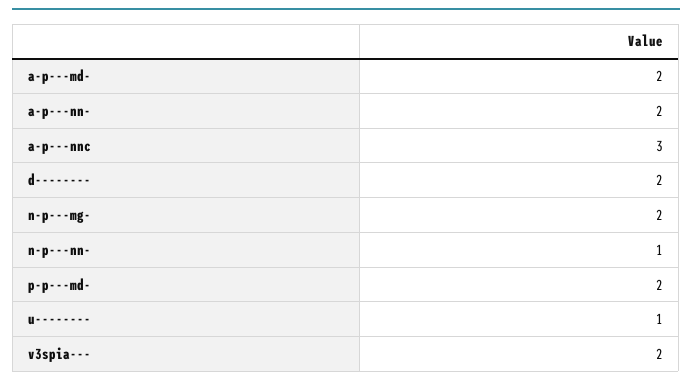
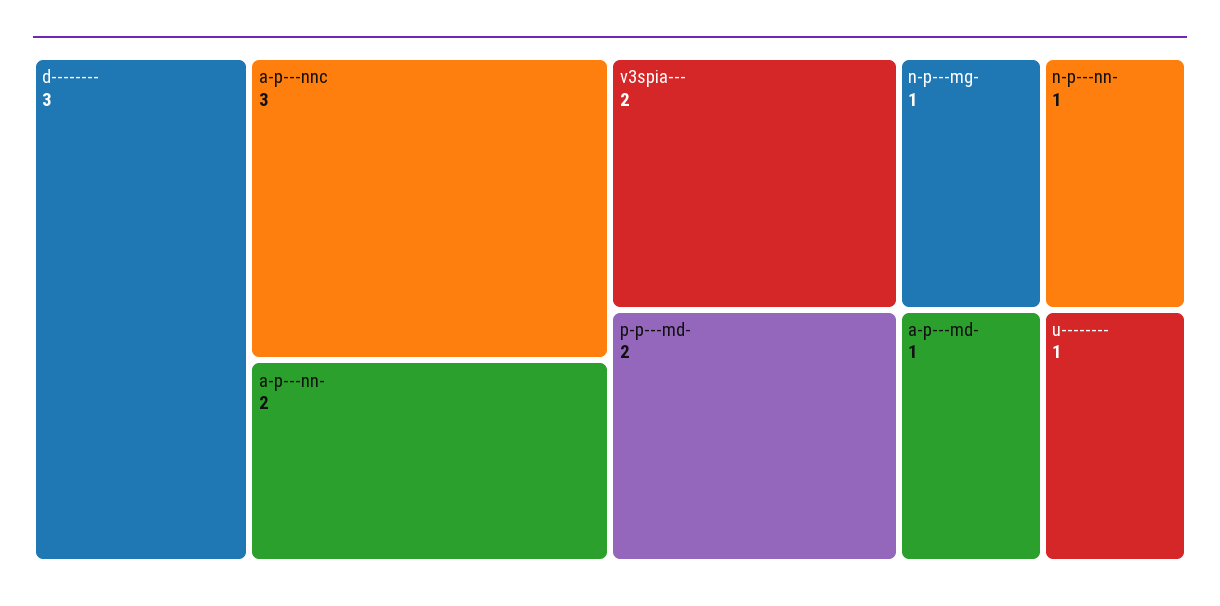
a-p---md-: 2 -> 1
d--------: 2 -> 3
n-p---mg-: 2 -> 1

